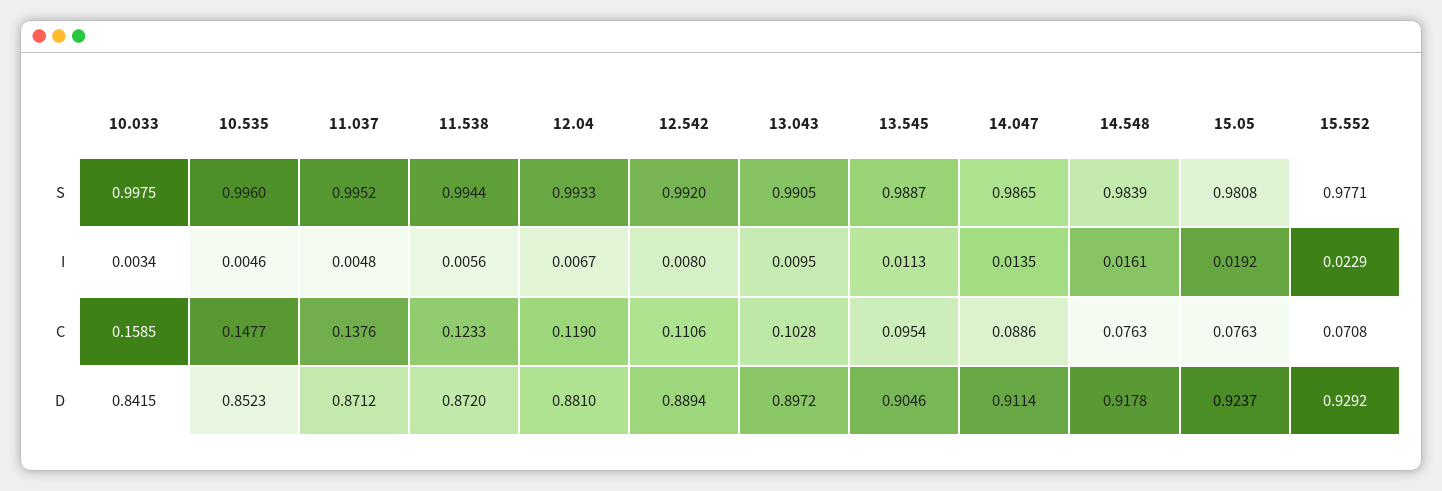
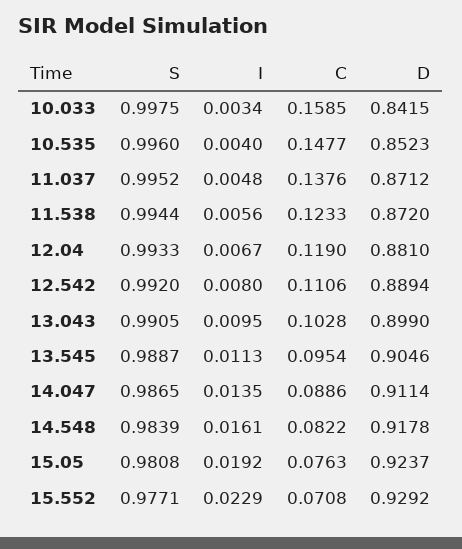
10.535, I: 0.0046 -> 0.004
14.548, C: 0.0763 -> 0.0822
13.043, D: 0.8972 -> 0.899

